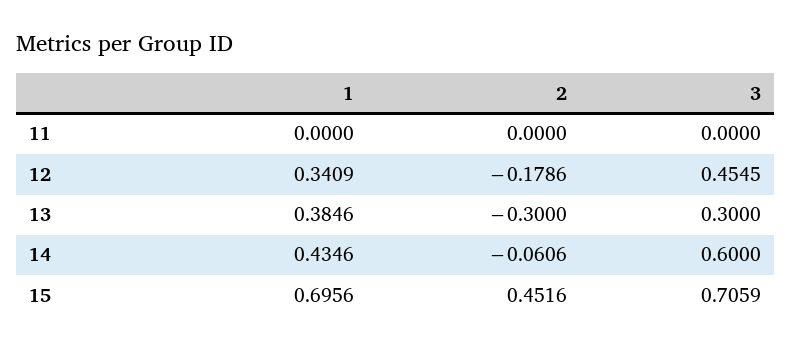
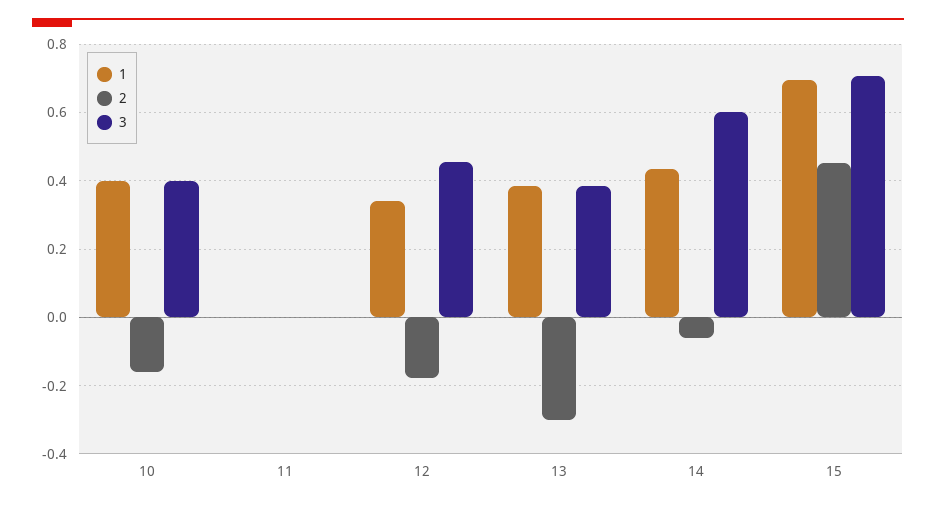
3, 13: 0.3 -> 0.38
1, 10: none -> 0.4
2, 10: none -> -0.16
3, 10: none -> 0.4

